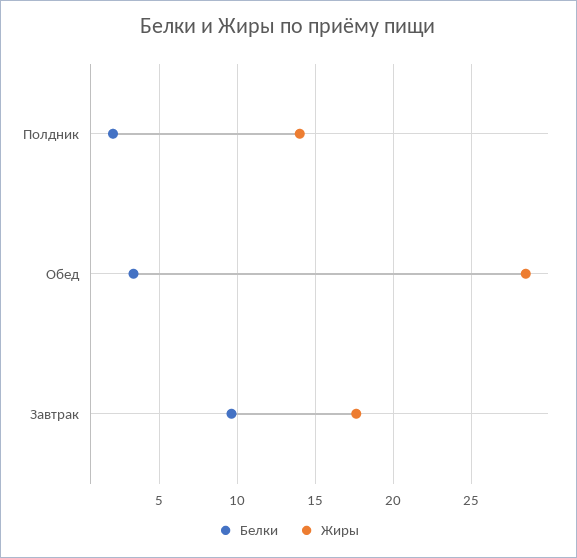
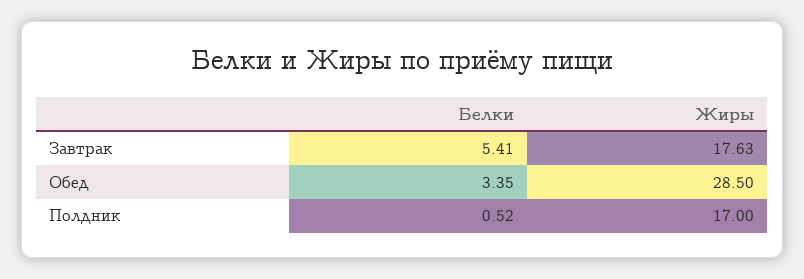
Белки, Полдник: 2 -> 0.52
Жиры, Полдник: 14 -> 17
Белки, Завтрак: 9.5 -> 5.41

